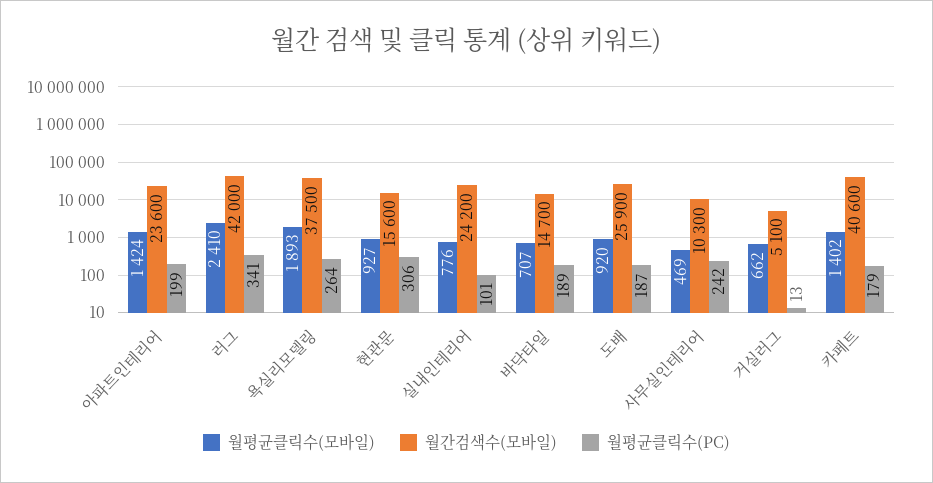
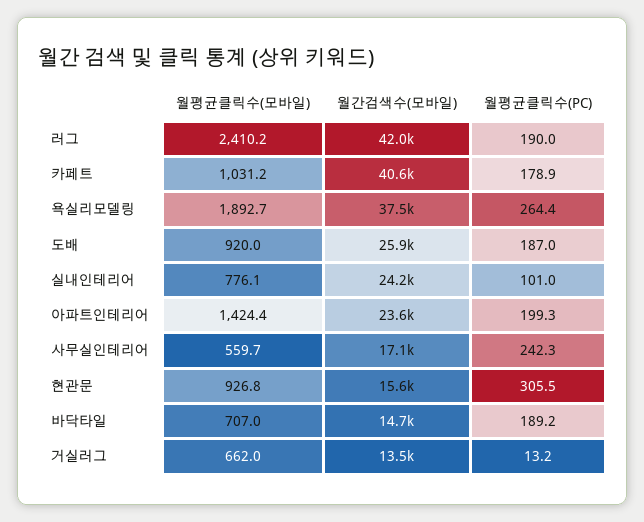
월평균클릭수(PC), 러그: 341 -> 190
월평균클릭수(모바일), 사무실인테리어: 469 -> 559.7
월간검색수(모바일), 사무실인테리어: 10300 -> 17100
월간검색수(모바일), 거실러그: 5100 -> 13500
월평균클릭수(모바일), 카페트: 1402 -> 1031.2

